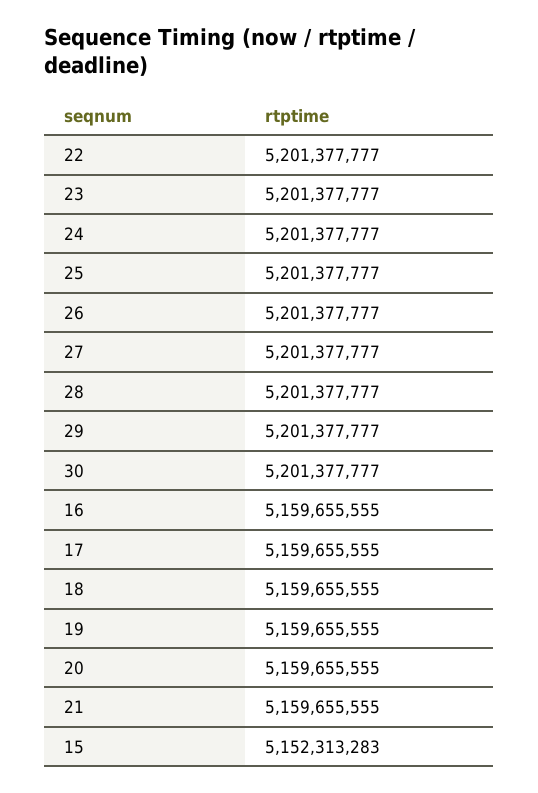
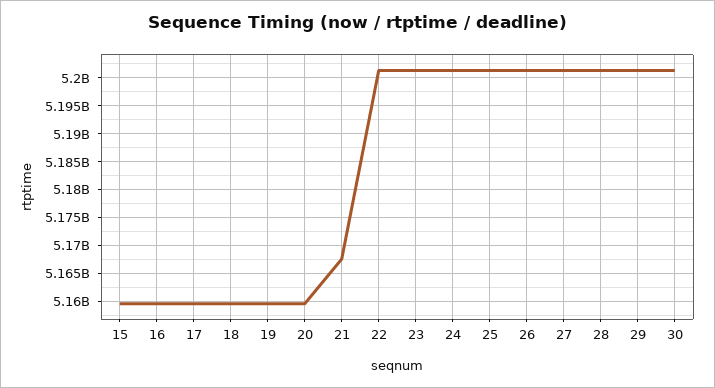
21: 5159655555 -> 5167500000
15: 5152313283 -> 5160000000

